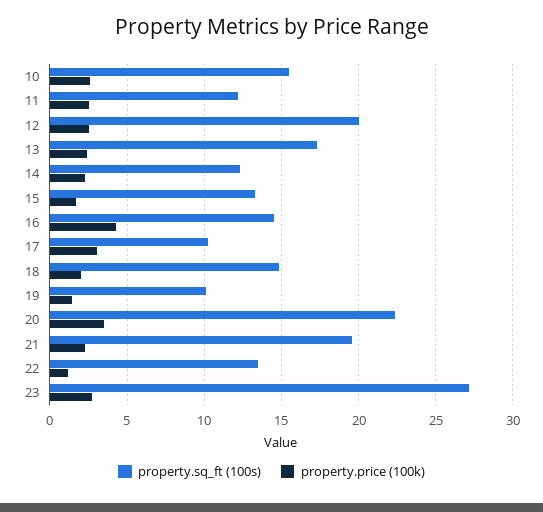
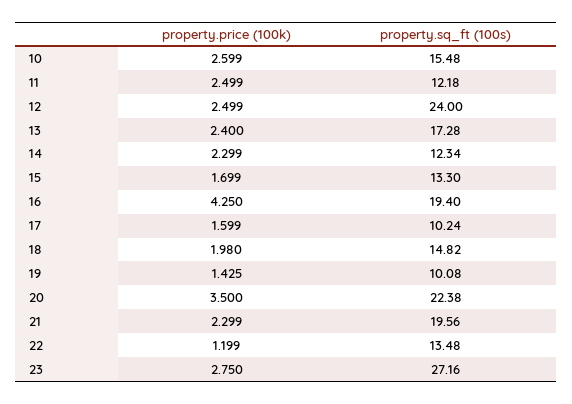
property.sq_ft (100s), 12: 20 -> 24
property.sq_ft (100s), 16: 14.5 -> 19.4
property.price (100k), 17: 3 -> 1.599

